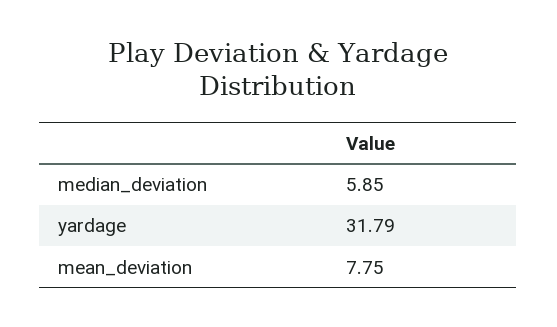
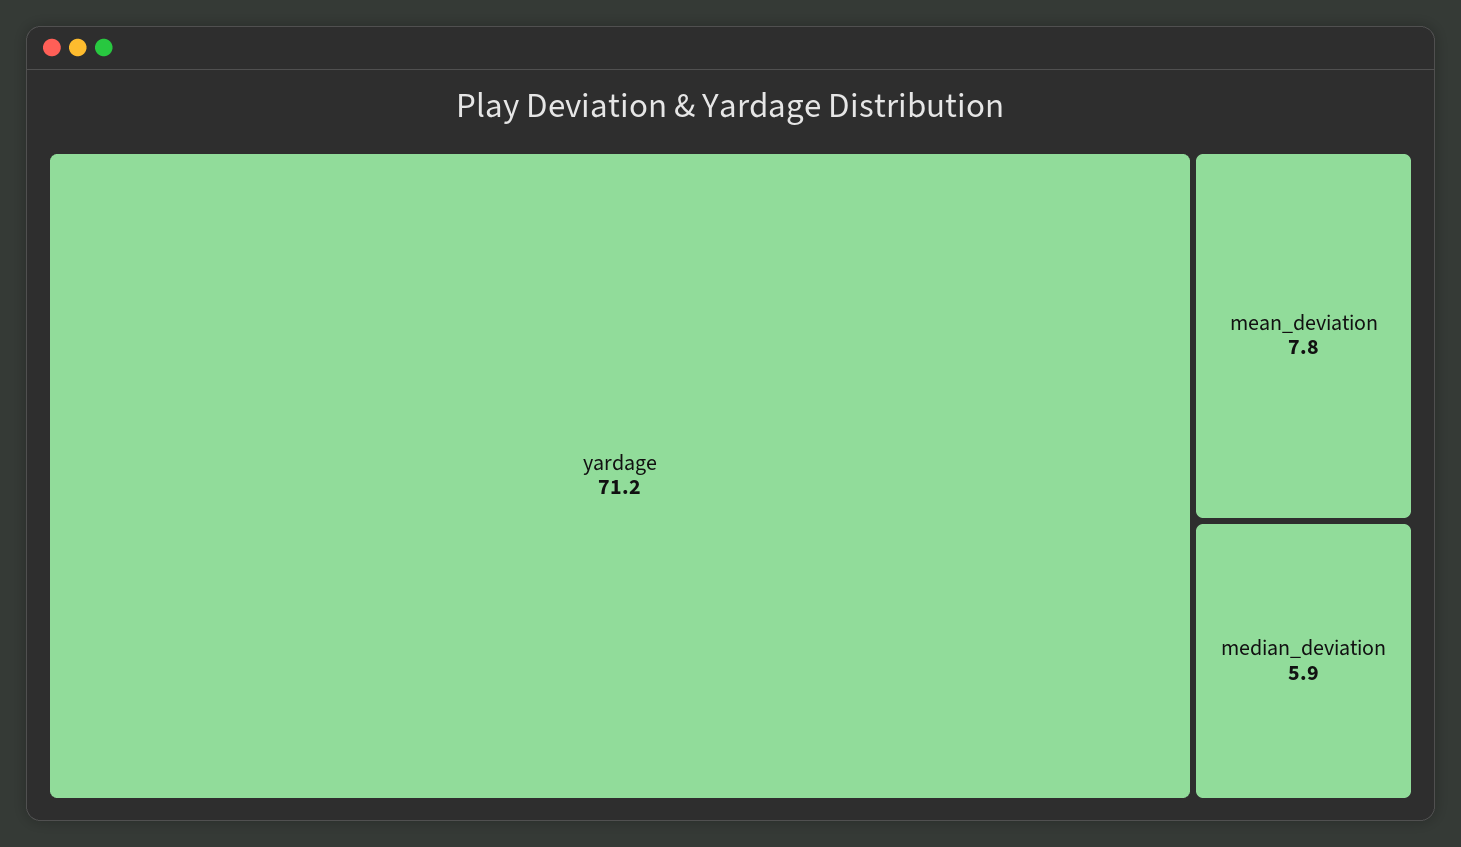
yardage: 31.79 -> 71.2

